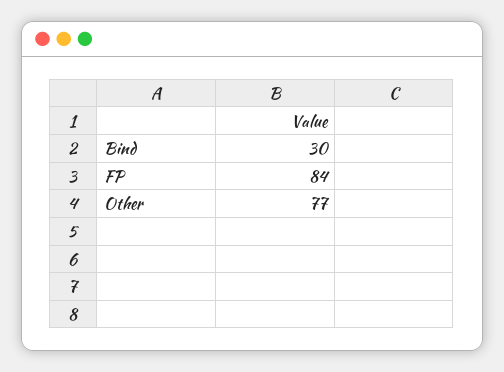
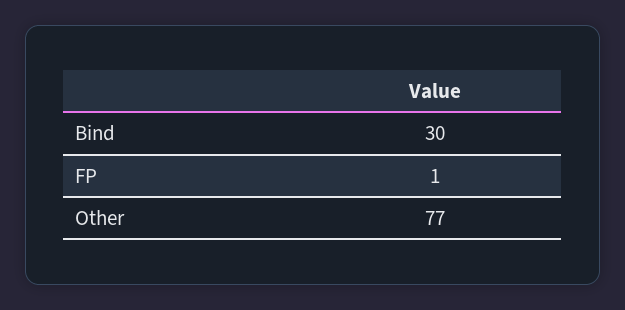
FP: 84 -> 1

